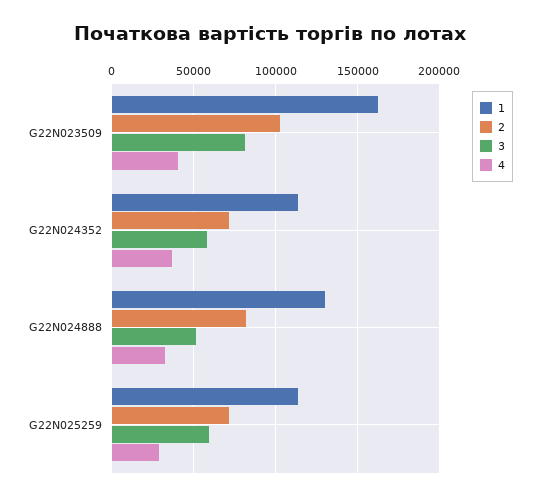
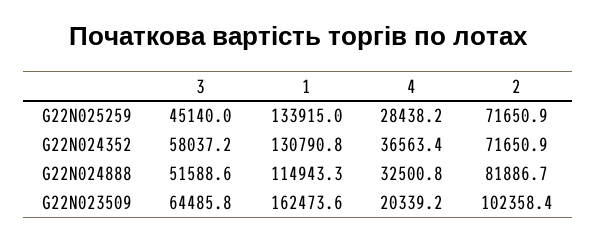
3, G22N023509: 80000 -> 64485.8
4, G22N023509: 40000 -> 20339.2
1, G22N024352: 115000 -> 130790.8
1, G22N024888: 130000 -> 114943.3
1, G22N025259: 115000 -> 133915
3, G22N025259: 60000 -> 45140

